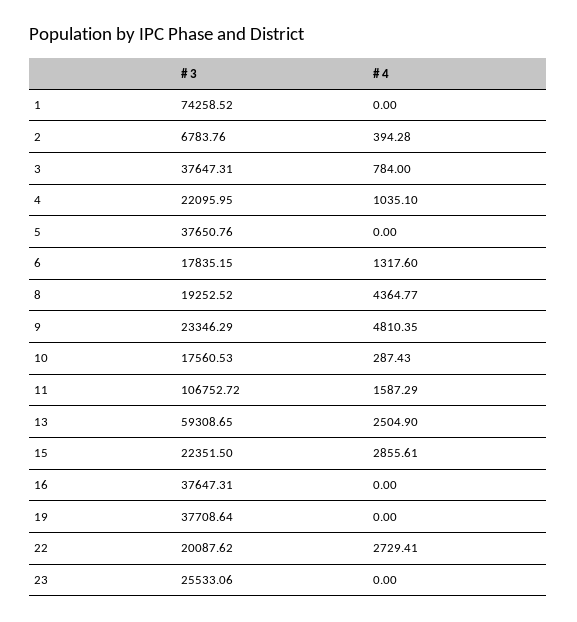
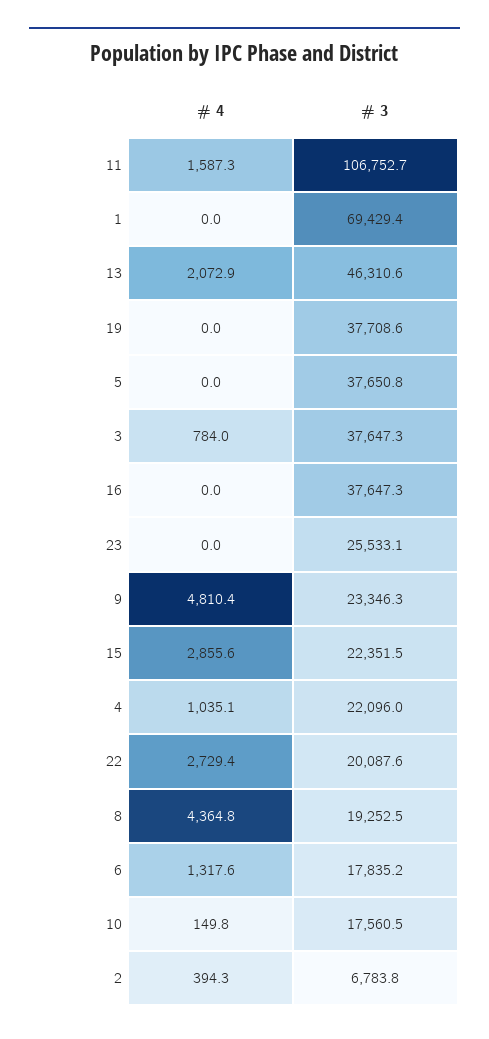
# 3, 1: 74258.52 -> 69429.4
# 4, 10: 287.43 -> 149.8
# 3, 13: 59308.65 -> 46310.6
# 4, 13: 2504.9 -> 2072.9

